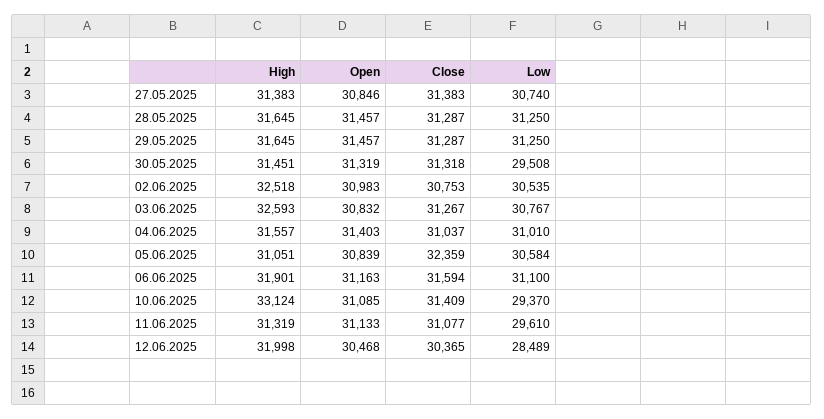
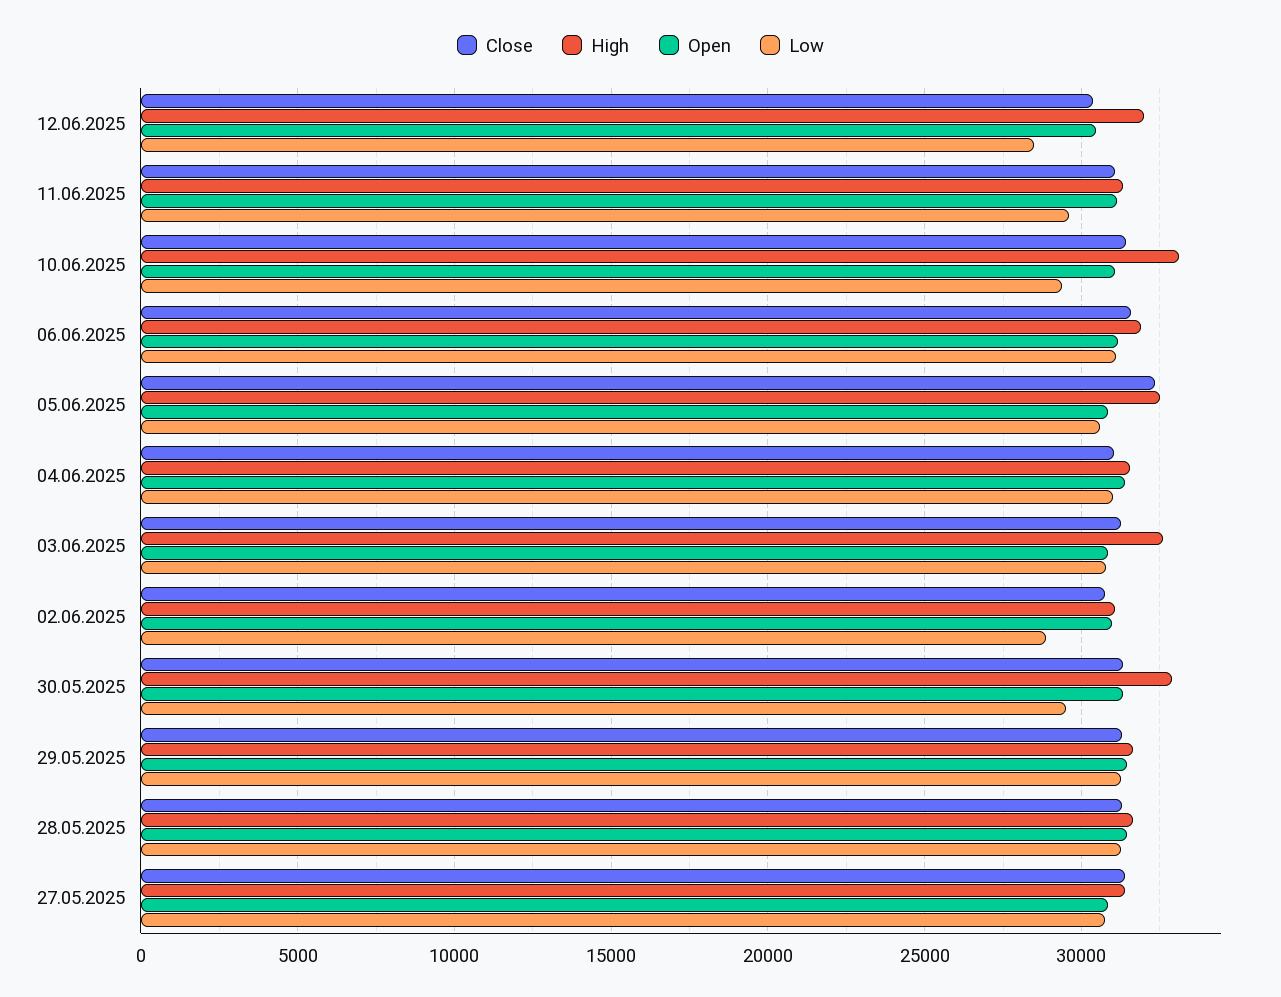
High, 30.05.2025: 31451 -> 33000
High, 02.06.2025: 32518 -> 31000
Low, 02.06.2025: 30535 -> 29000
High, 05.06.2025: 31051 -> 32500

